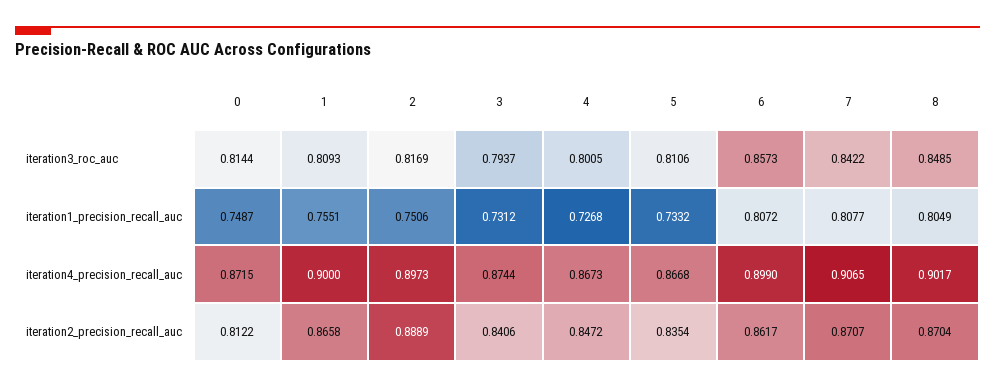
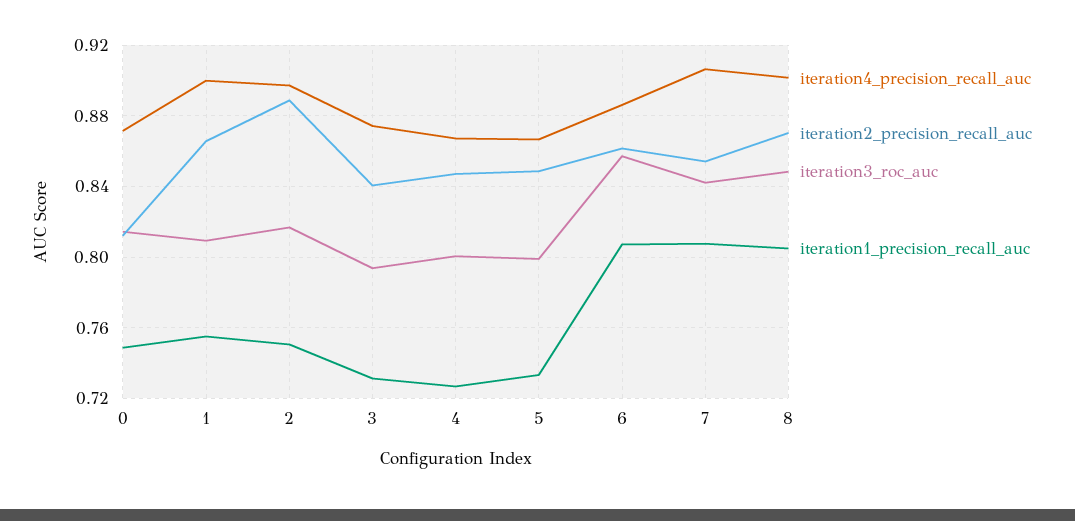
iteration3_roc_auc, 5: 0.8106 -> 0.8
iteration4_precision_recall_auc, 6: 0.899 -> 0.885
iteration2_precision_recall_auc, 5: 0.8354 -> 0.85
iteration2_precision_recall_auc, 7: 0.8707 -> 0.855

